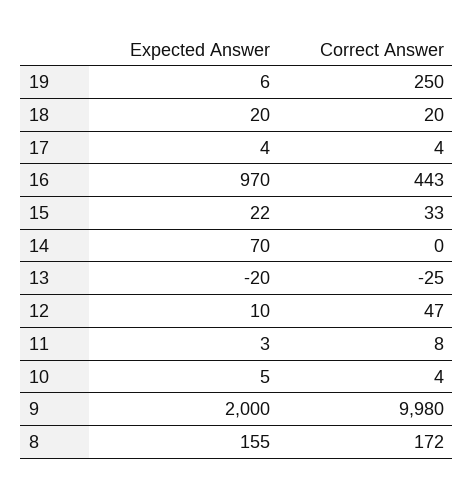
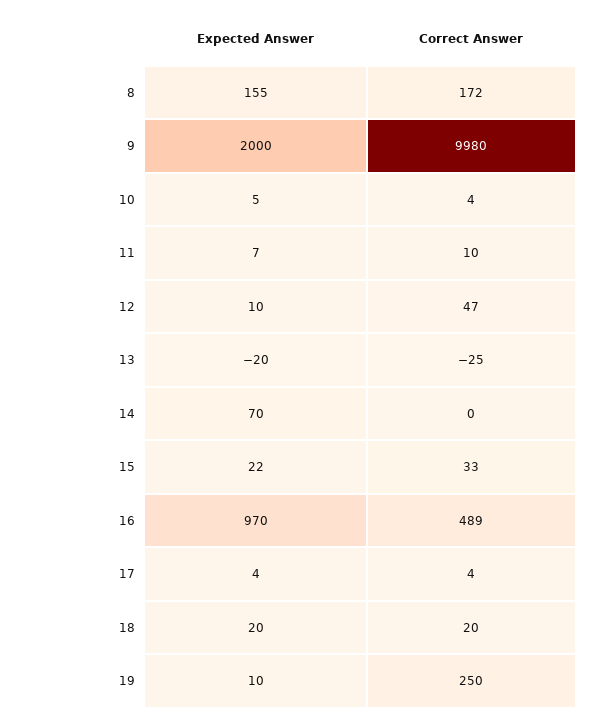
Expected Answer, 19: 6 -> 10
Correct Answer, 16: 443 -> 489
Expected Answer, 11: 3 -> 7
Correct Answer, 11: 8 -> 10

